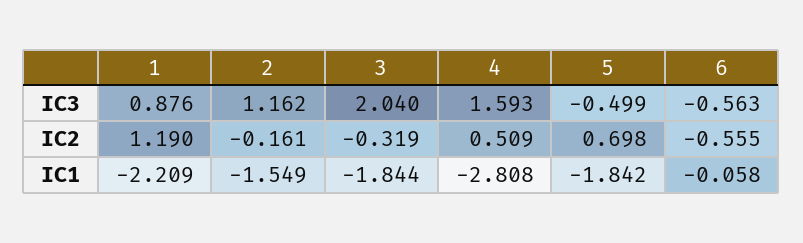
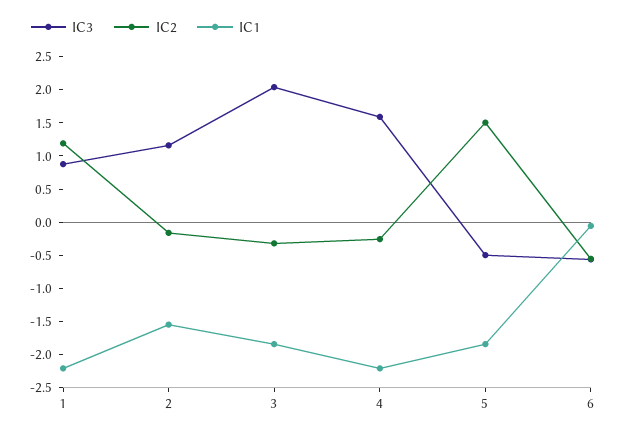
IC2, 4: 0.509 -> -0.25
IC2, 5: 0.698 -> 1.5
IC1, 4: -2.808 -> -2.25

